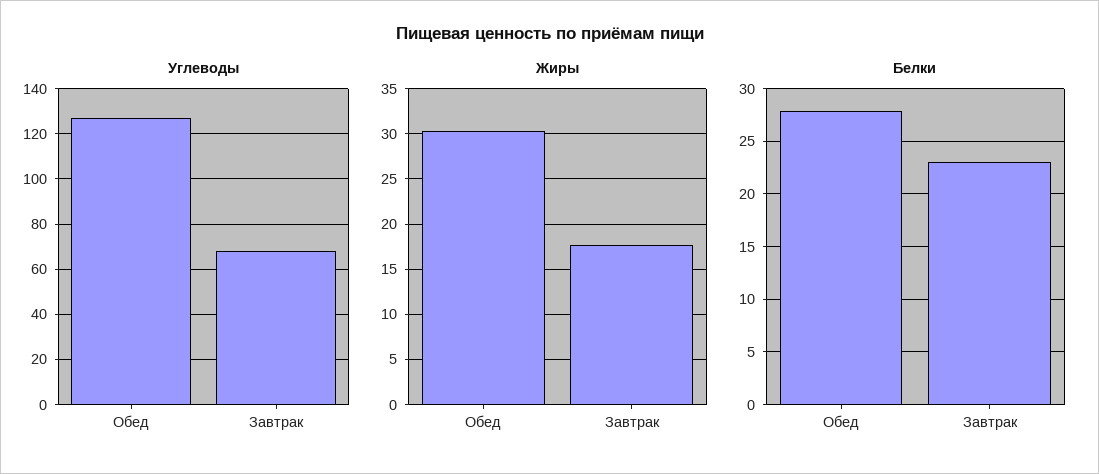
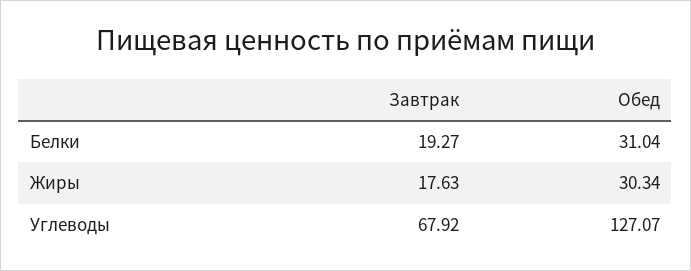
Белки, Обед: 28 -> 31.04
Белки, Завтрак: 23 -> 19.27

